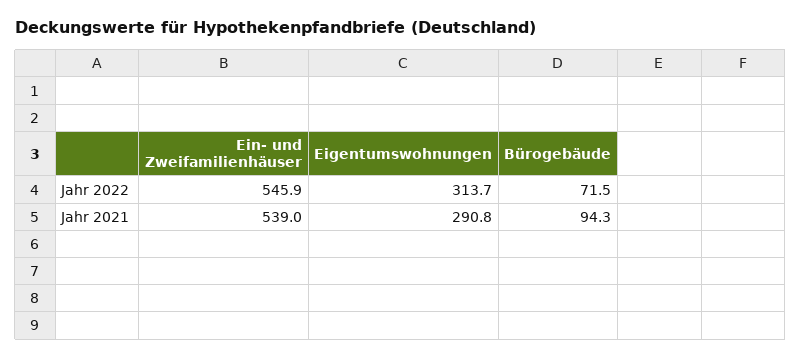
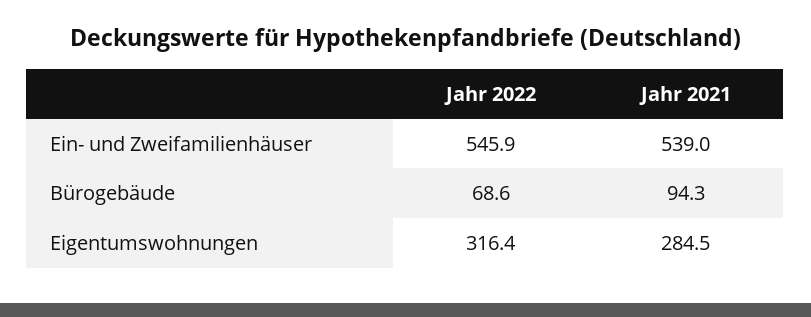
Eigentumswohnungen, Jahr 2022: 313.7 -> 316.4
Bürogebäude, Jahr 2022: 71.5 -> 68.6
Eigentumswohnungen, Jahr 2021: 290.8 -> 284.5

